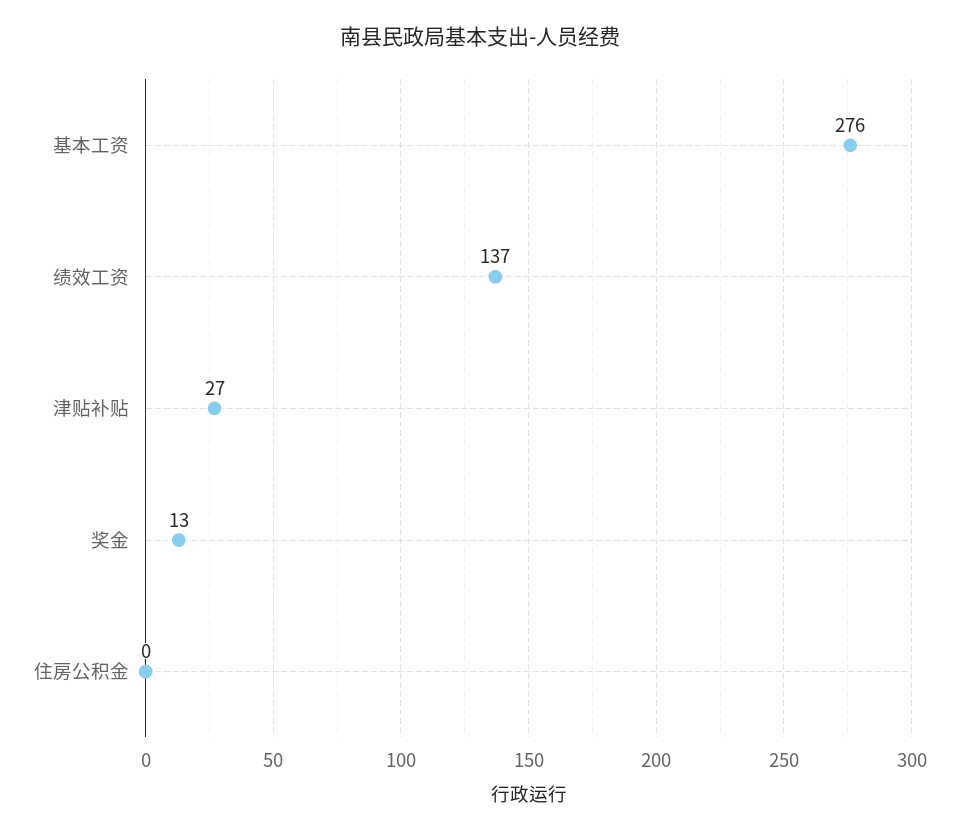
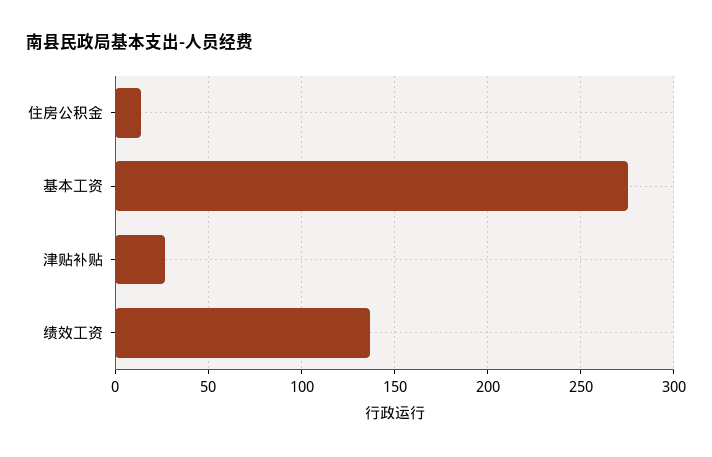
奖金: 13 -> none
住房公积金: 0 -> 15

